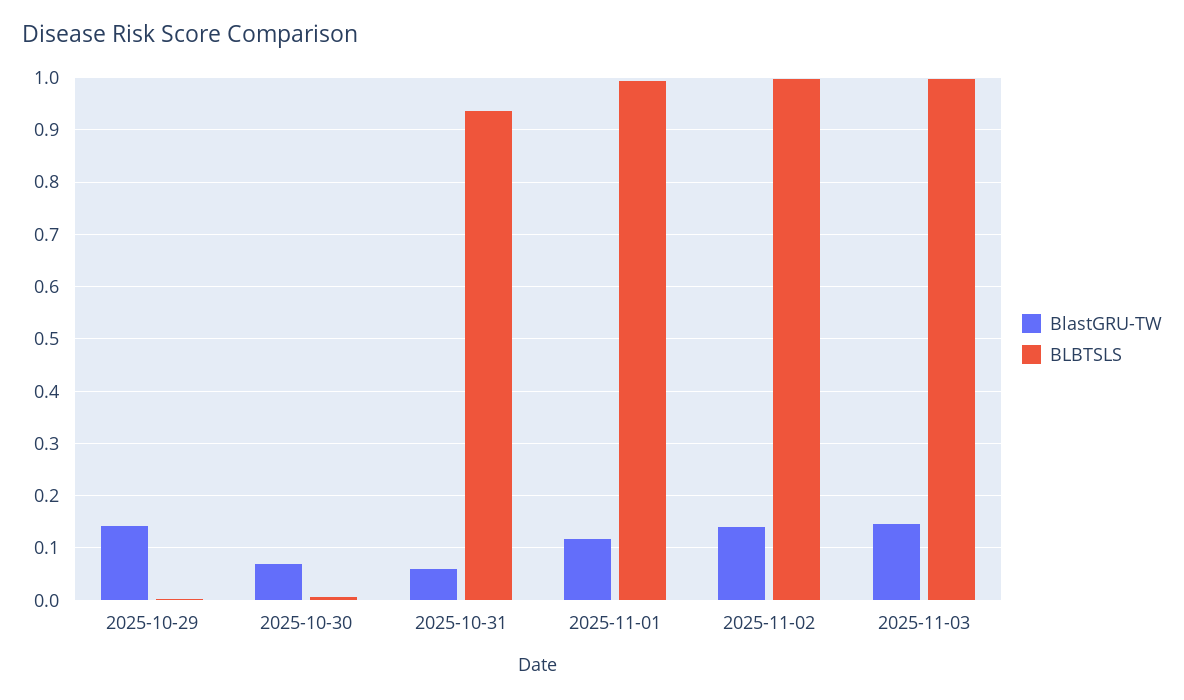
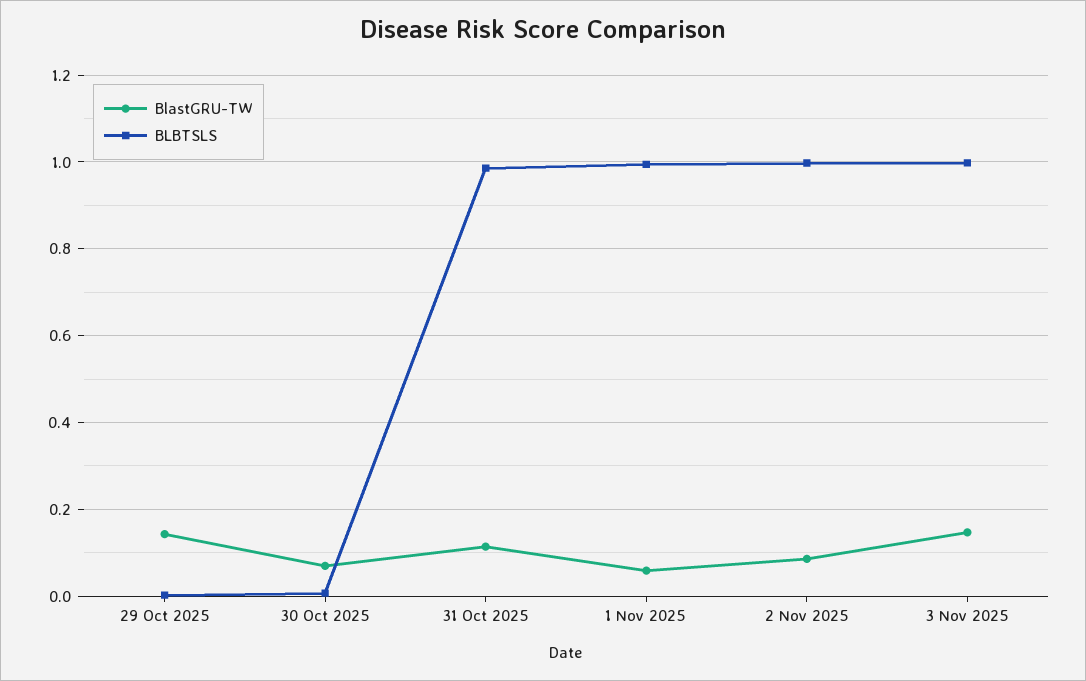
BlastGRU-TW, 2025-10-31: 0.06 -> 0.12
BLBTSLS, 2025-10-31: 0.94 -> 0.98
BlastGRU-TW, 2025-11-01: 0.12 -> 0.06
BlastGRU-TW, 2025-11-02: 0.14 -> 0.08

